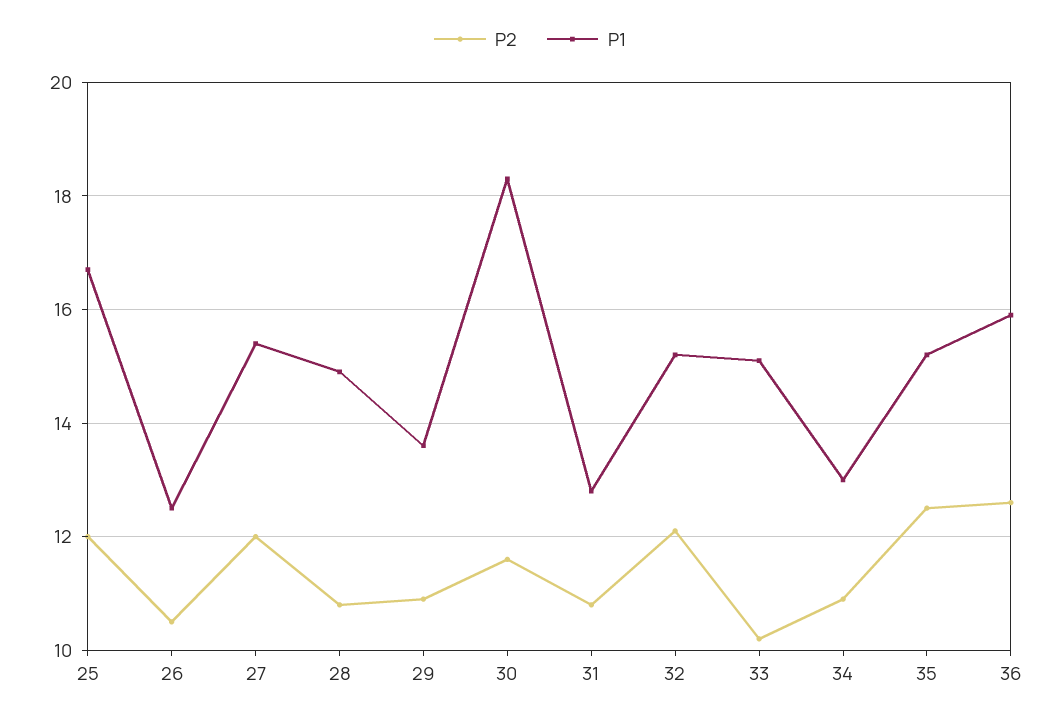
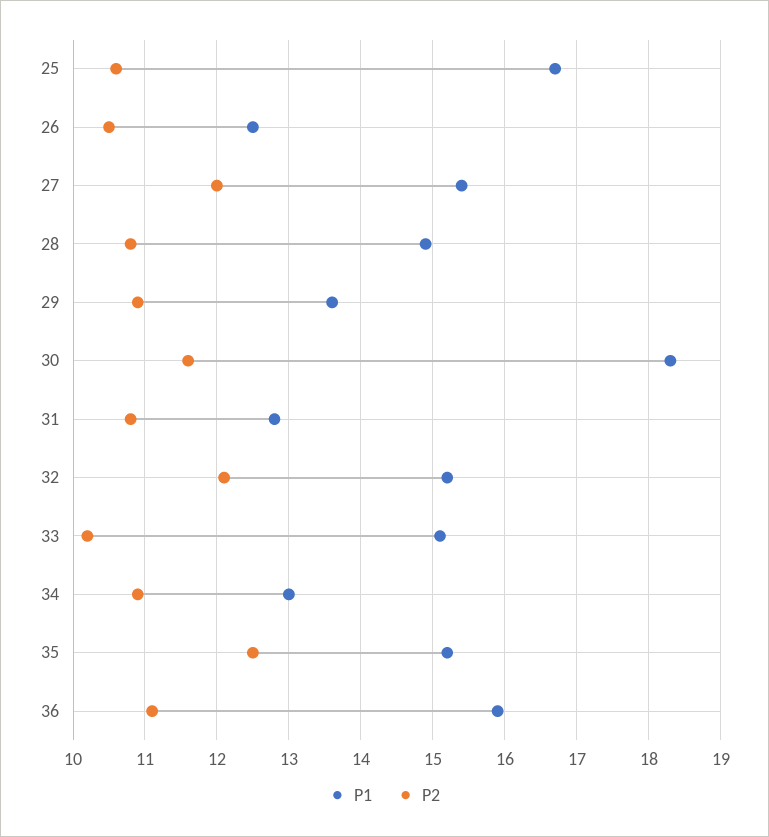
P2, 25: 12 -> 10.6
P2, 36: 12.5 -> 11.1

